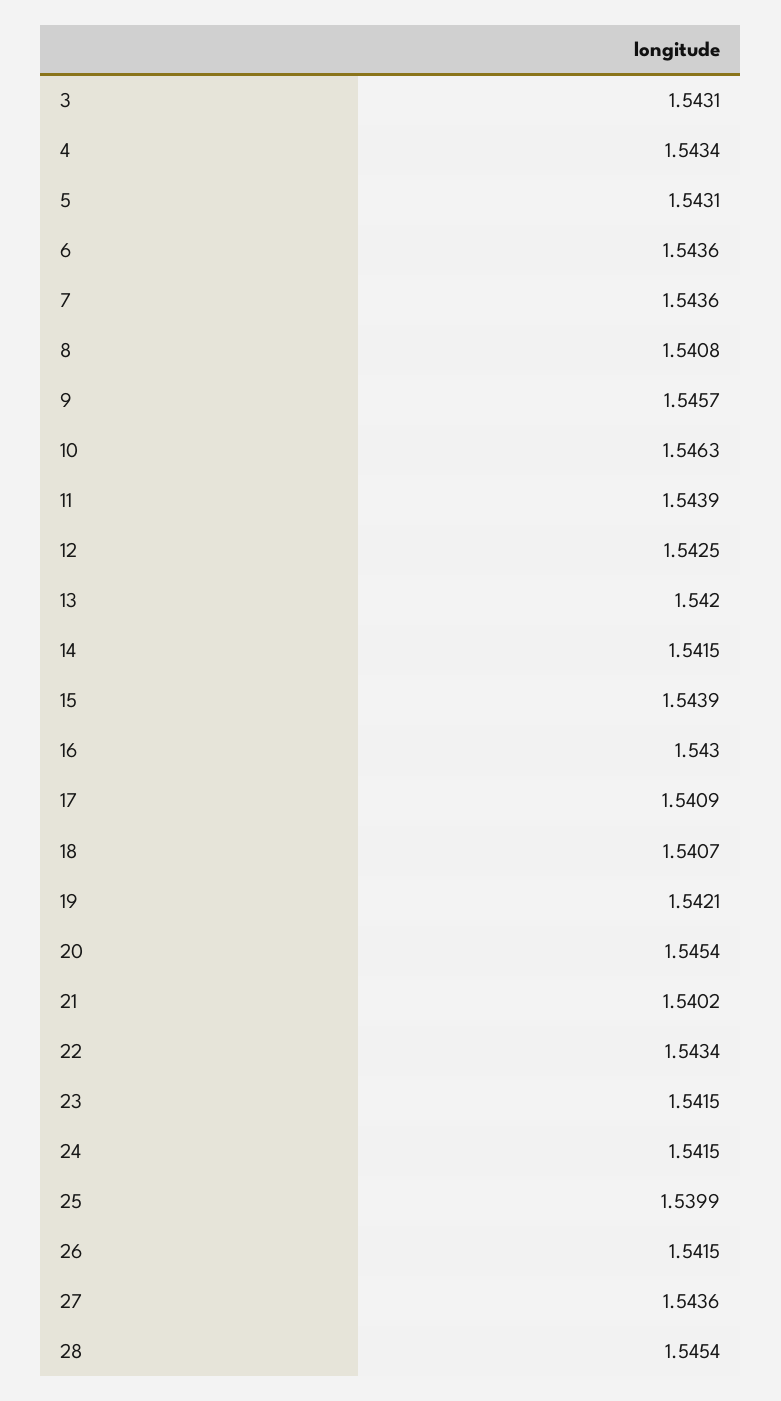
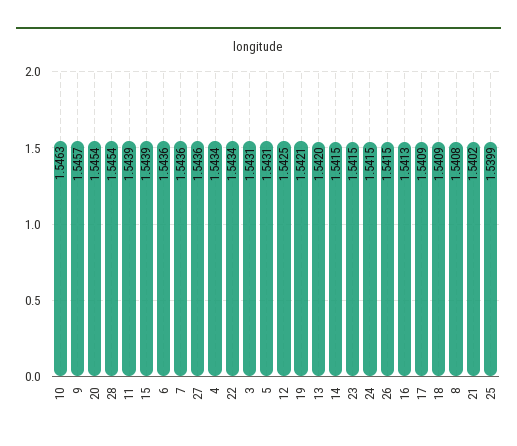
16: 1.543 -> 1.5413
18: 1.5407 -> 1.5409

